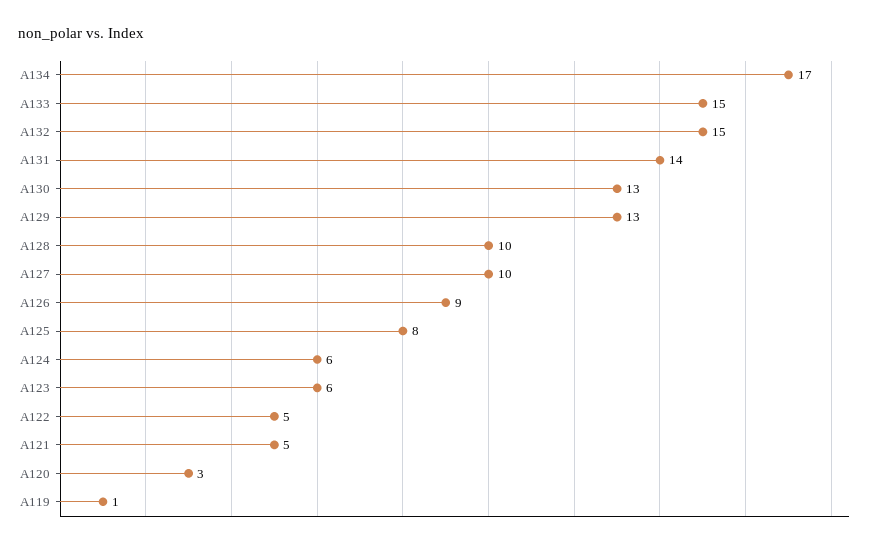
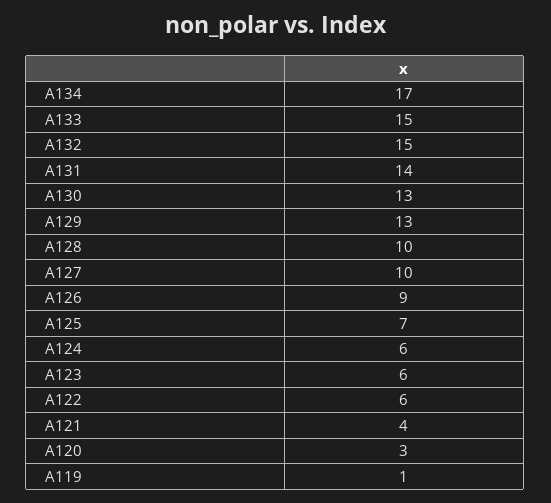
A125: 8 -> 7
A122: 5 -> 6
A121: 5 -> 4

